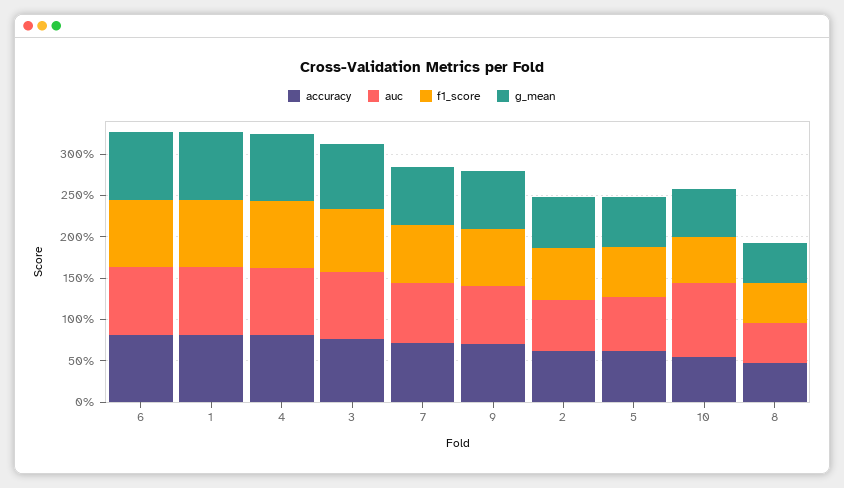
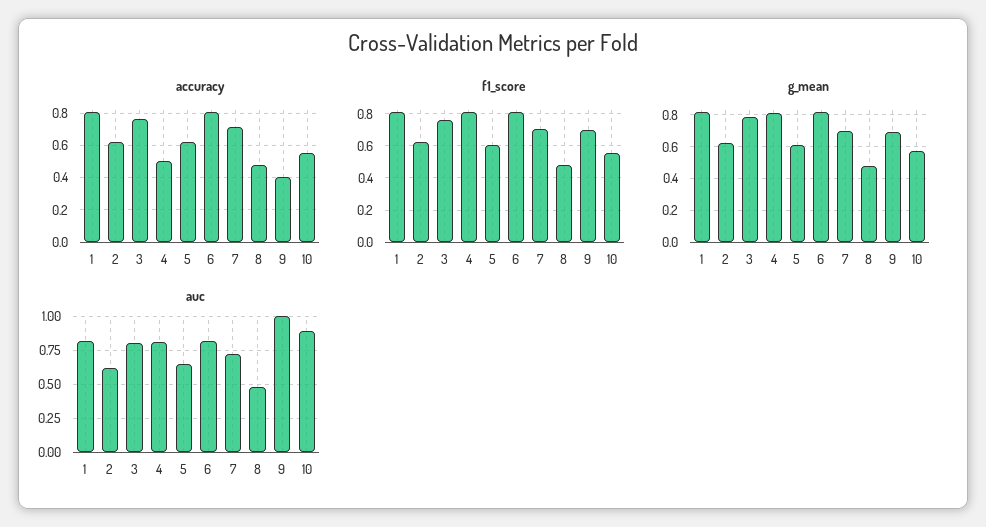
accuracy, 4: 0.8 -> 0.5
accuracy, 9: 0.7 -> 0.4
auc, 9: 0.7 -> 1

